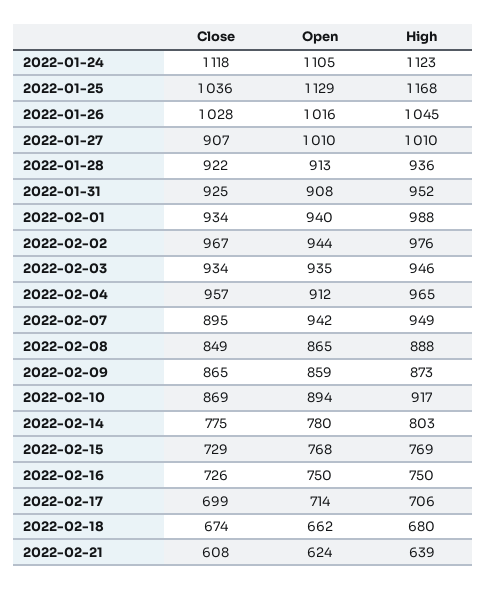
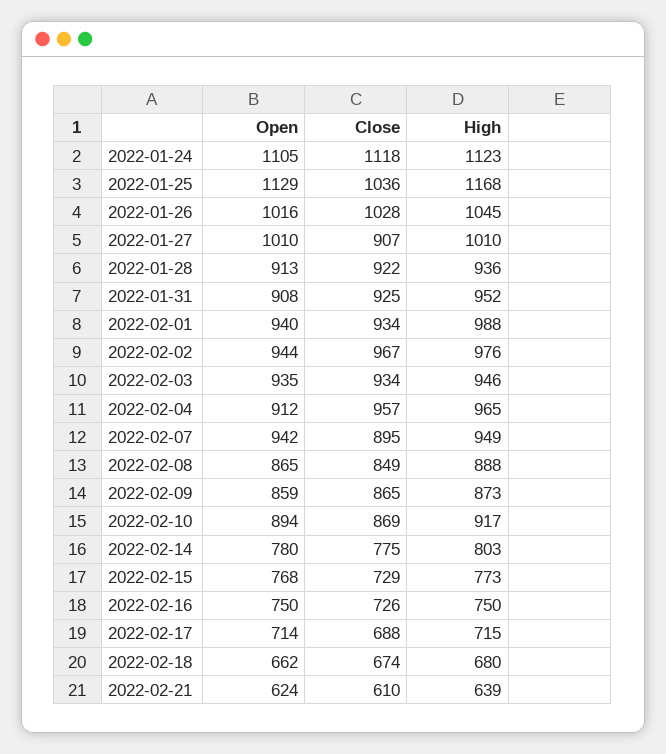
High, 2022-02-15: 769 -> 773
Close, 2022-02-17: 699 -> 688
High, 2022-02-17: 706 -> 715
Close, 2022-02-21: 608 -> 610

